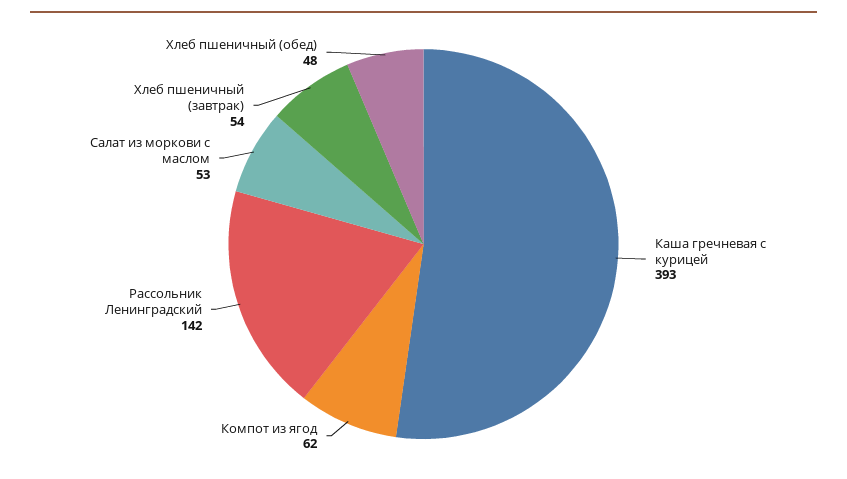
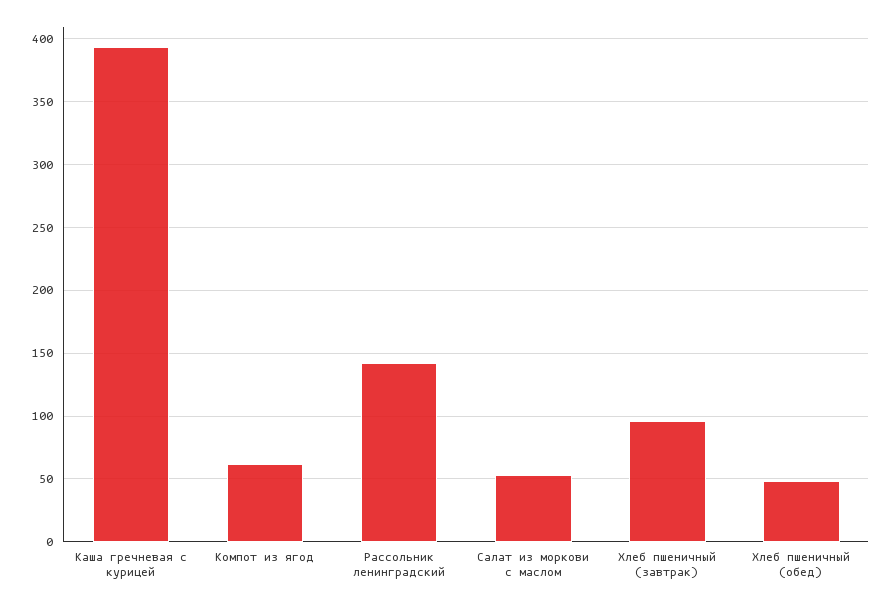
Хлеб пшеничный (завтрак): 54 -> 95

